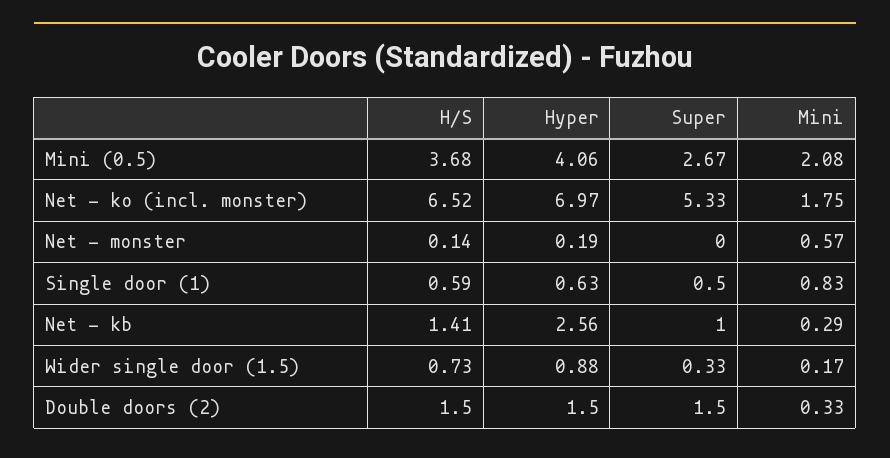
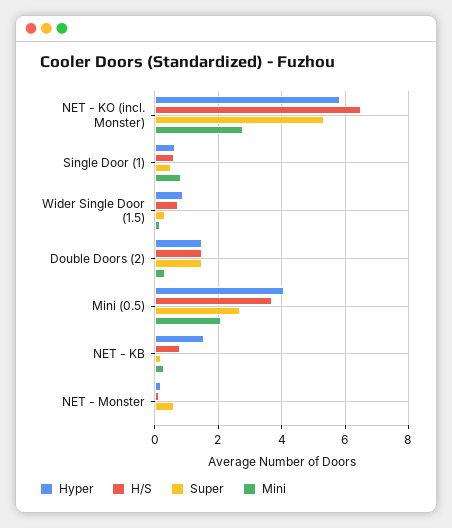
Hyper, Net - ko (incl. monster): 6.97 -> 5.8
Mini, Net - ko (incl. monster): 1.75 -> 2.8
Super, Net - monster: 0 -> 0.6
Mini, Net - monster: 0.57 -> 0
H/S, Net - kb: 1.41 -> 0.8
Hyper, Net - kb: 2.56 -> 1.6
Super, Net - kb: 1 -> 0.2

